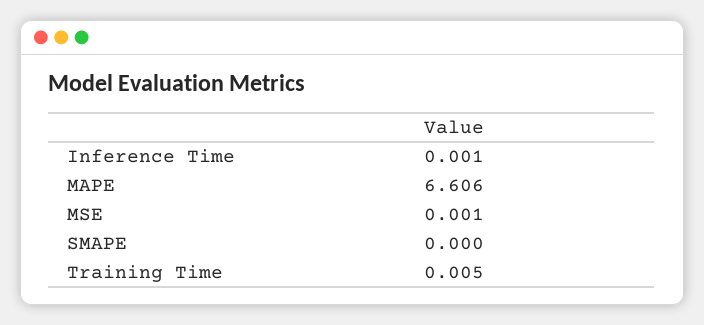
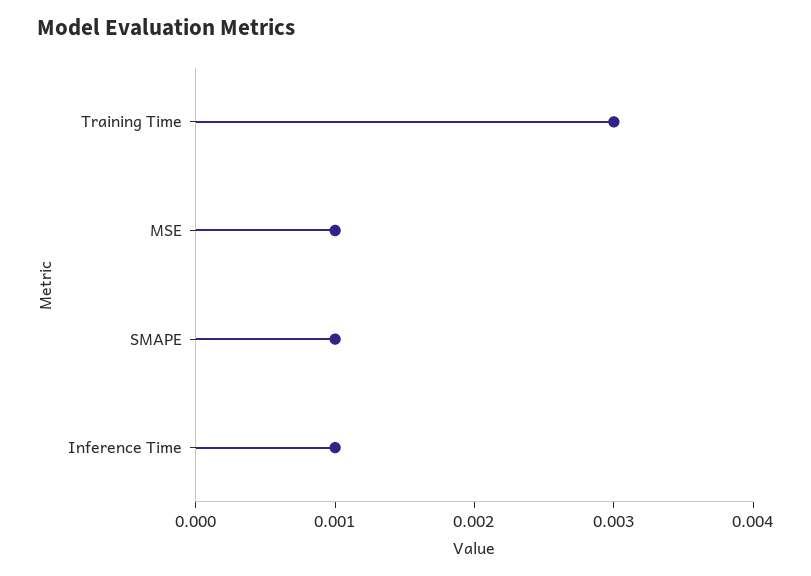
MAPE: 6.606 -> none
SMAPE: 0 -> 0.001
Training Time: 0.005 -> 0.003

